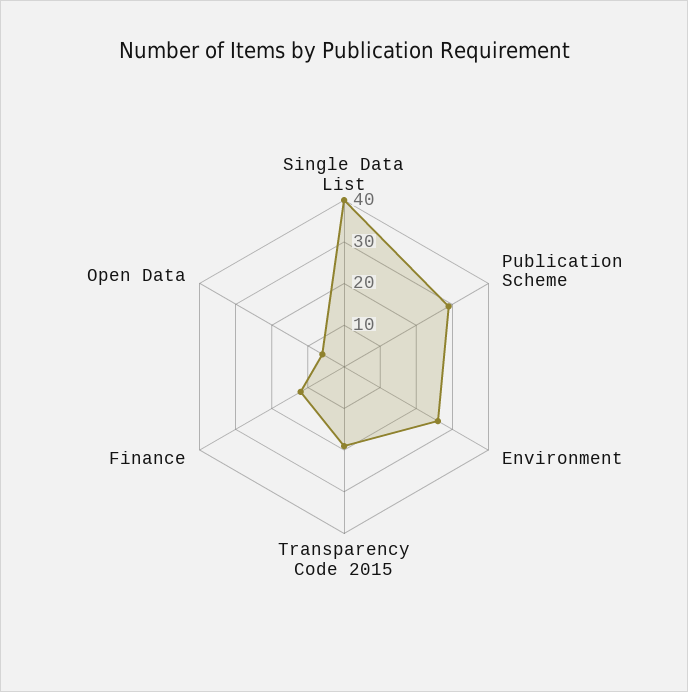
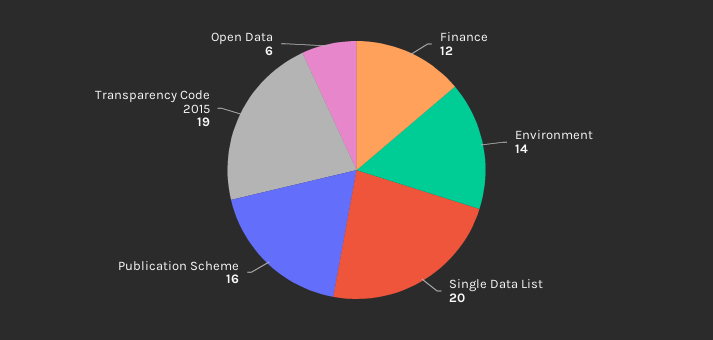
Single Data List: 40 -> 20
Publication Scheme: 30 -> 16
Environment: 25 -> 14

